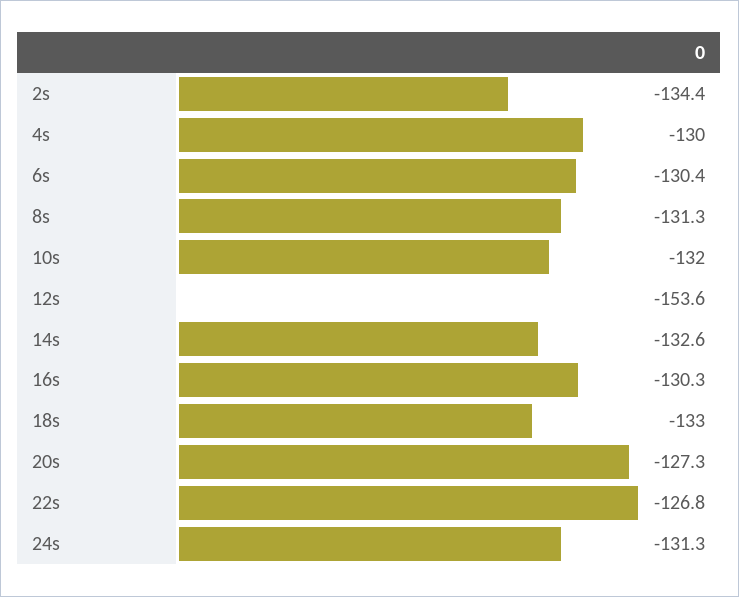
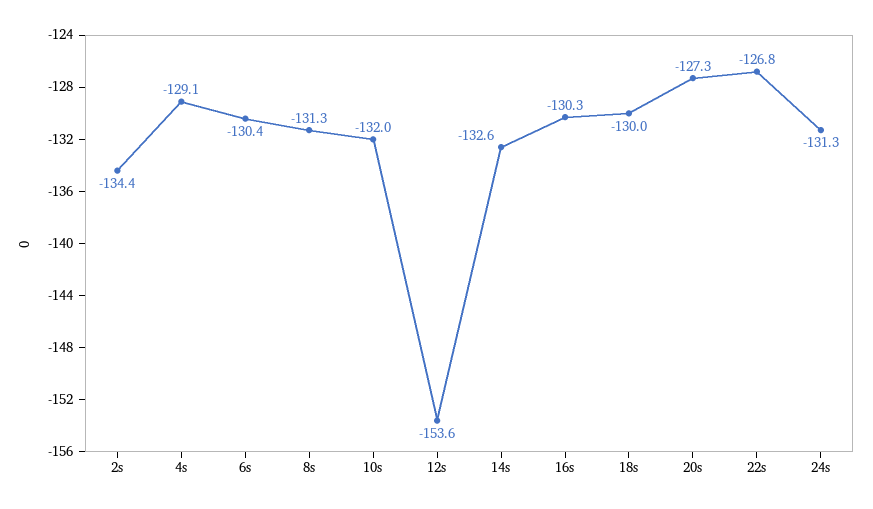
4s: -130 -> -129.1
18s: -133 -> -130

